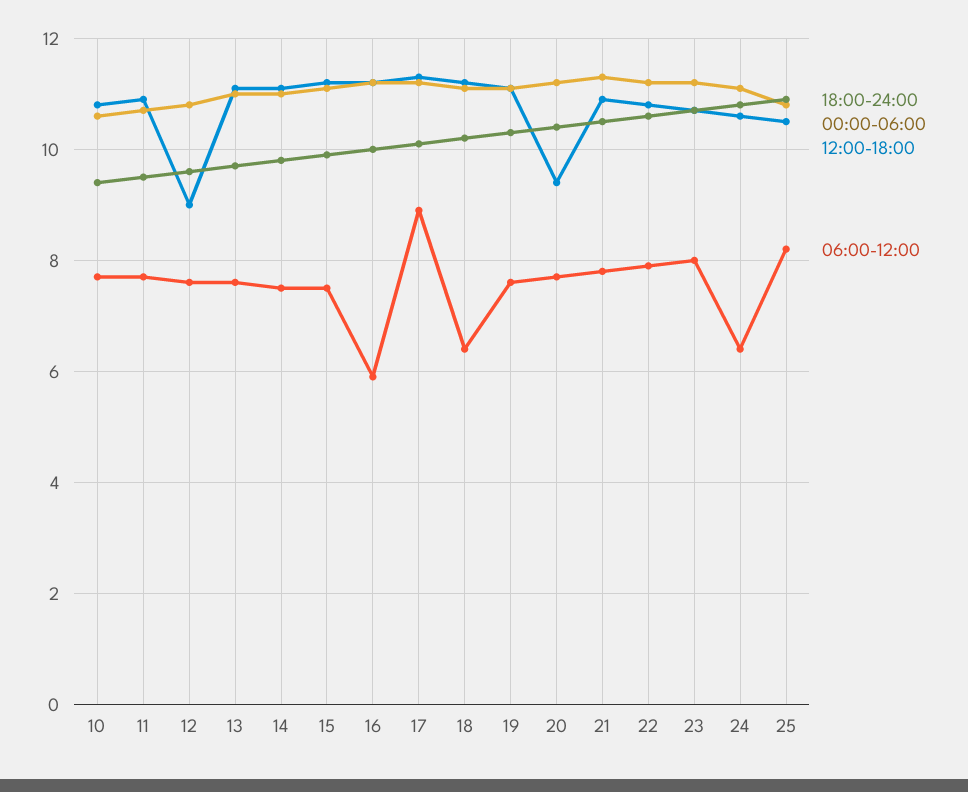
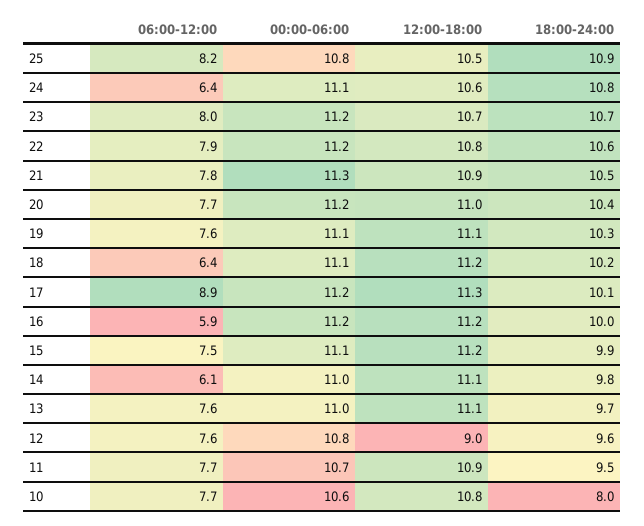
18:00-24:00, 10: 9.5 -> 8
06:00-12:00, 14: 7.5 -> 6.1
12:00-18:00, 20: 9.5 -> 11

